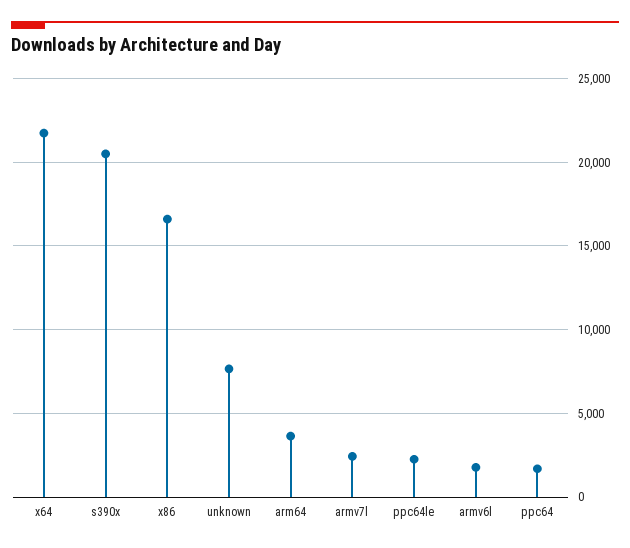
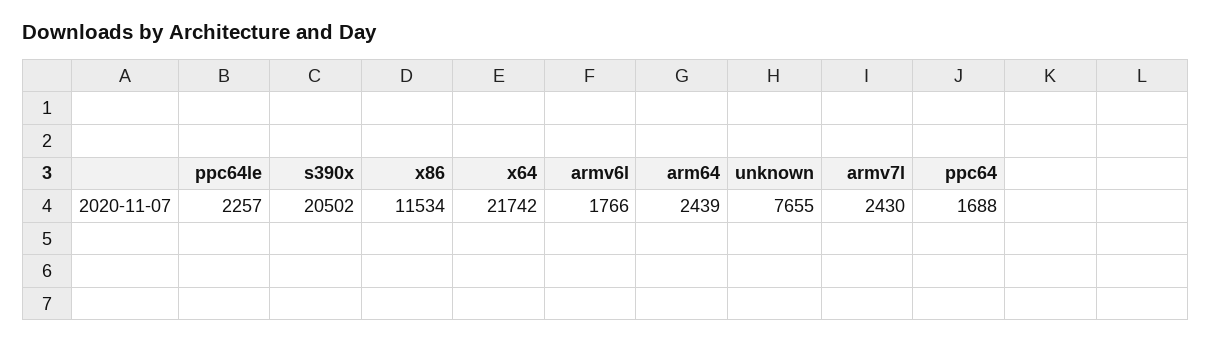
x86: 16500 -> 11534
arm64: 3500 -> 2439

